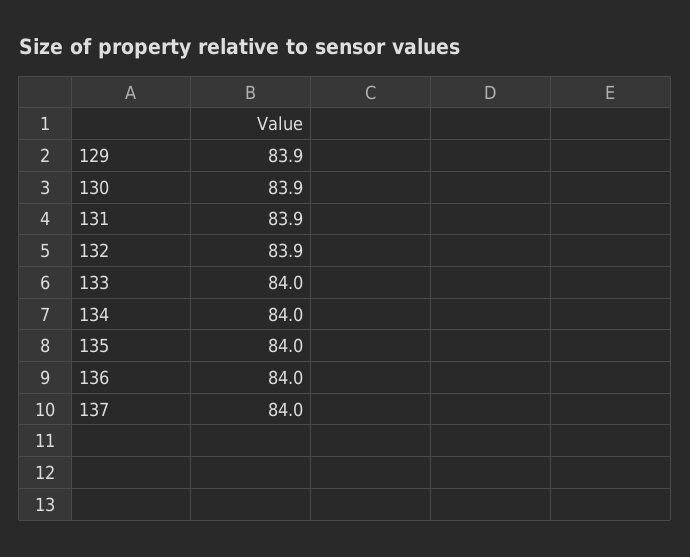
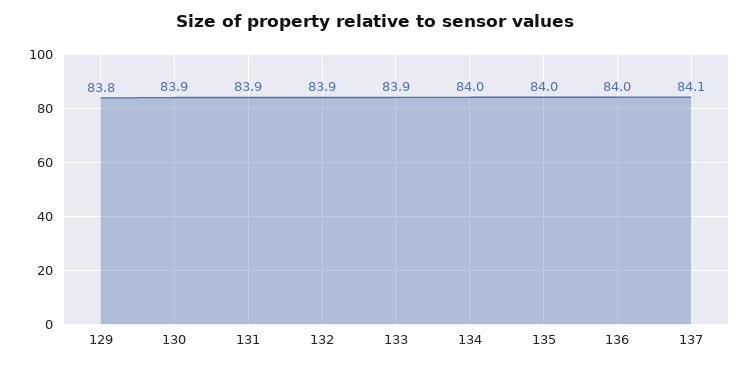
129: 83.9 -> 83.8
133: 84 -> 83.9
137: 84 -> 84.1

